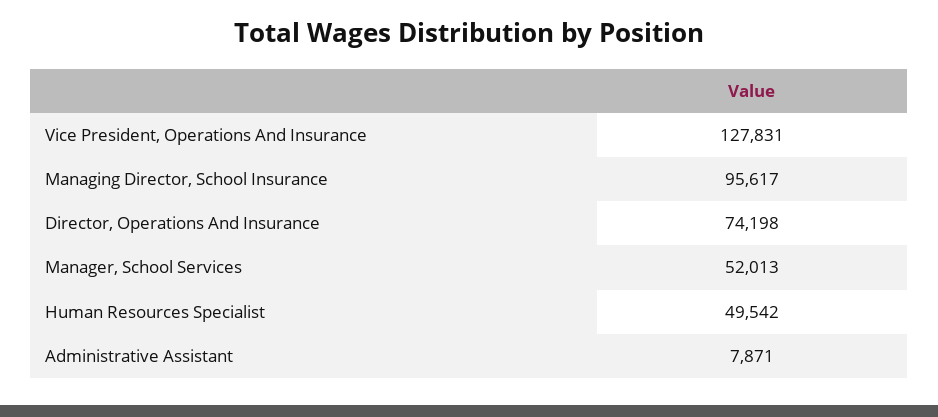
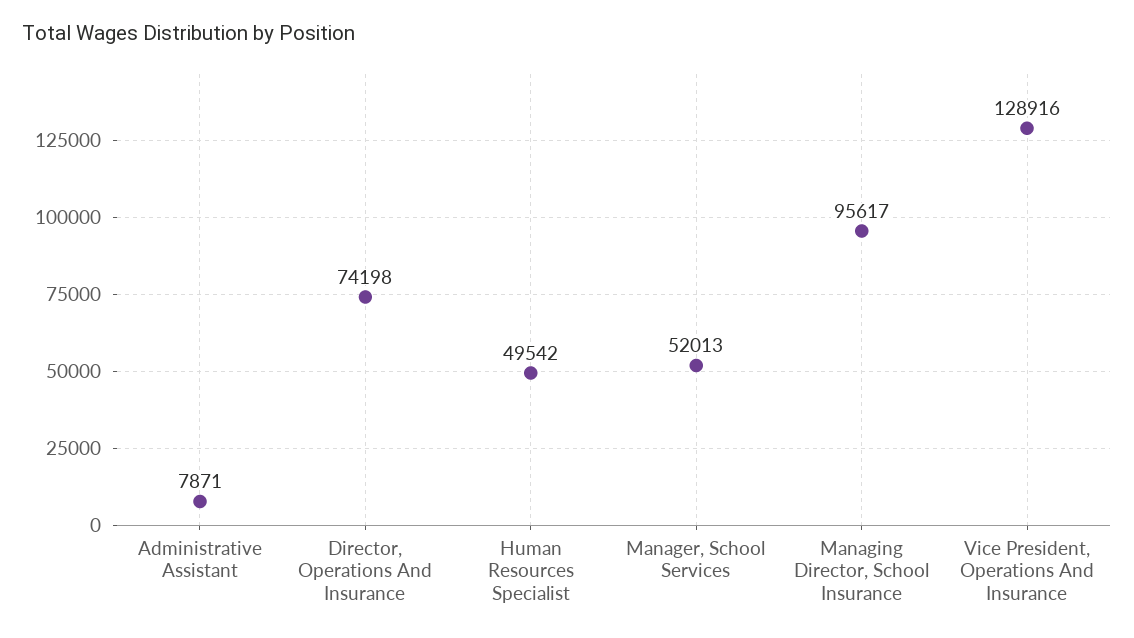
Vice President, Operations And Insurance: 127831 -> 128916

